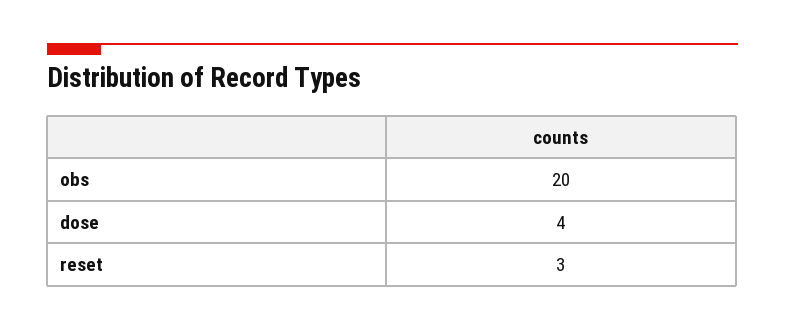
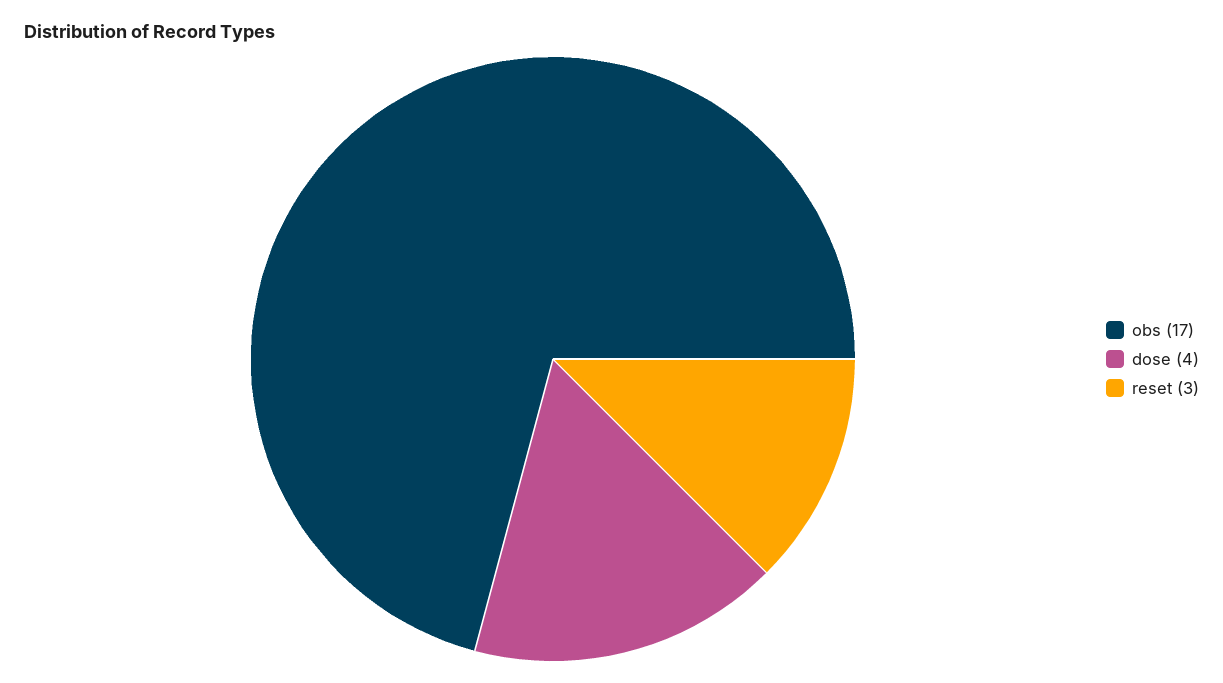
obs: 20 -> 17

